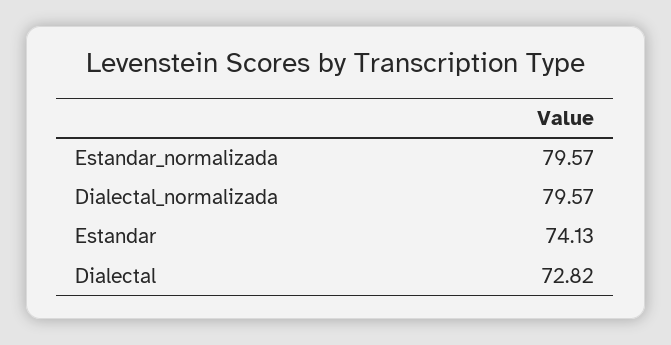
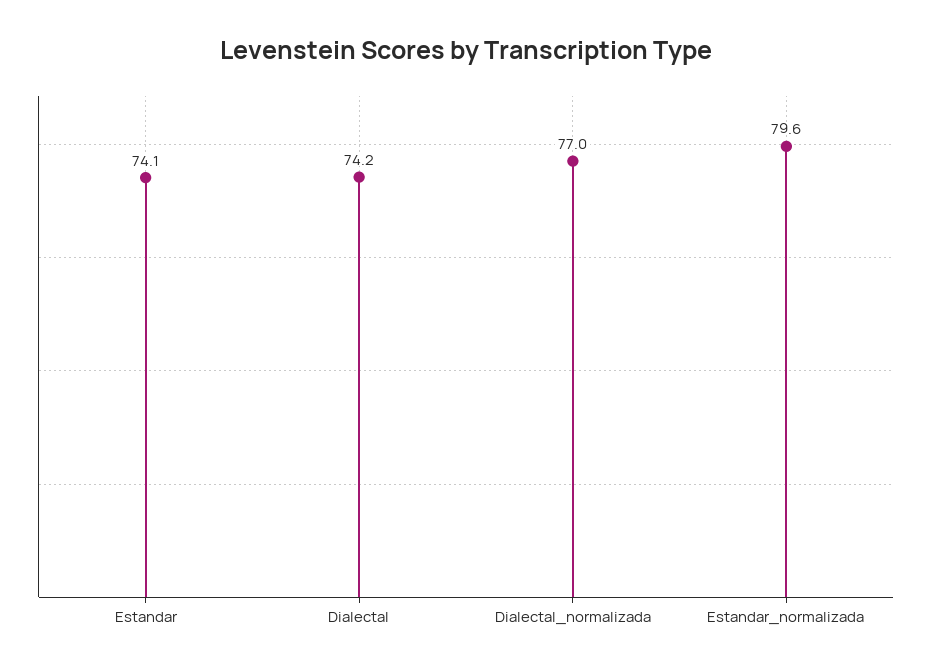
Dialectal_normalizada: 79.57 -> 77
Dialectal: 72.82 -> 74.2

